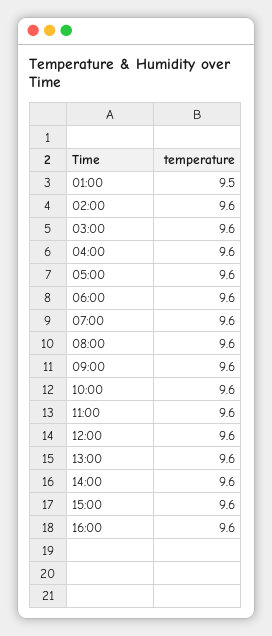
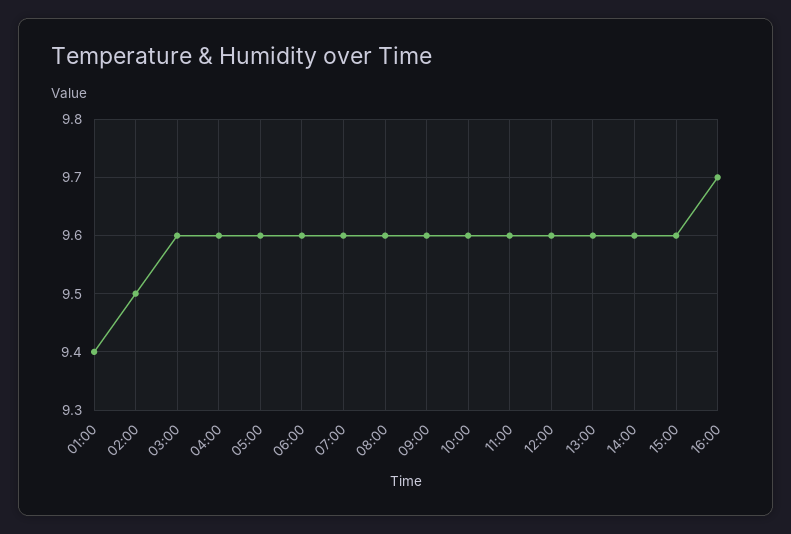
01:00: 9.5 -> 9.4
02:00: 9.6 -> 9.5
16:00: 9.6 -> 9.7

